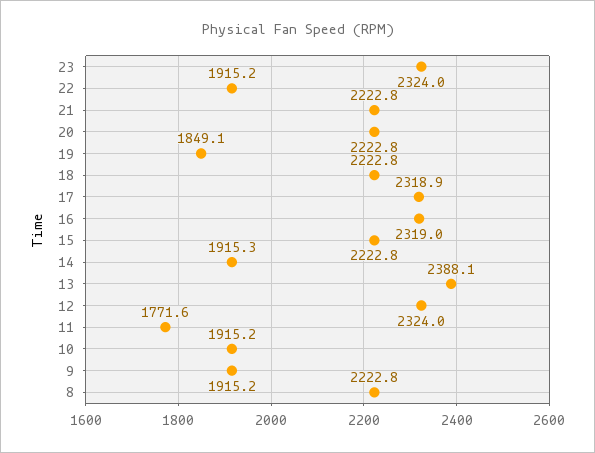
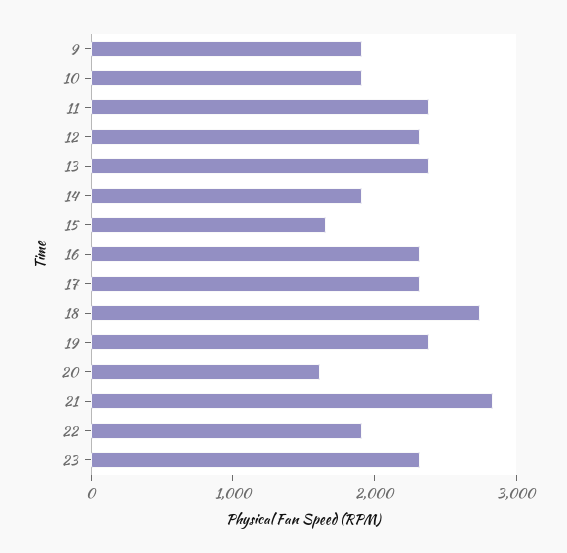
21: 2222.8 -> 2800
20: 2222.8 -> 1600
19: 1849.1 -> 2400
18: 2222.8 -> 2800
15: 2222.8 -> 1600
11: 1771.6 -> 2400
8: 2222.8 -> none

